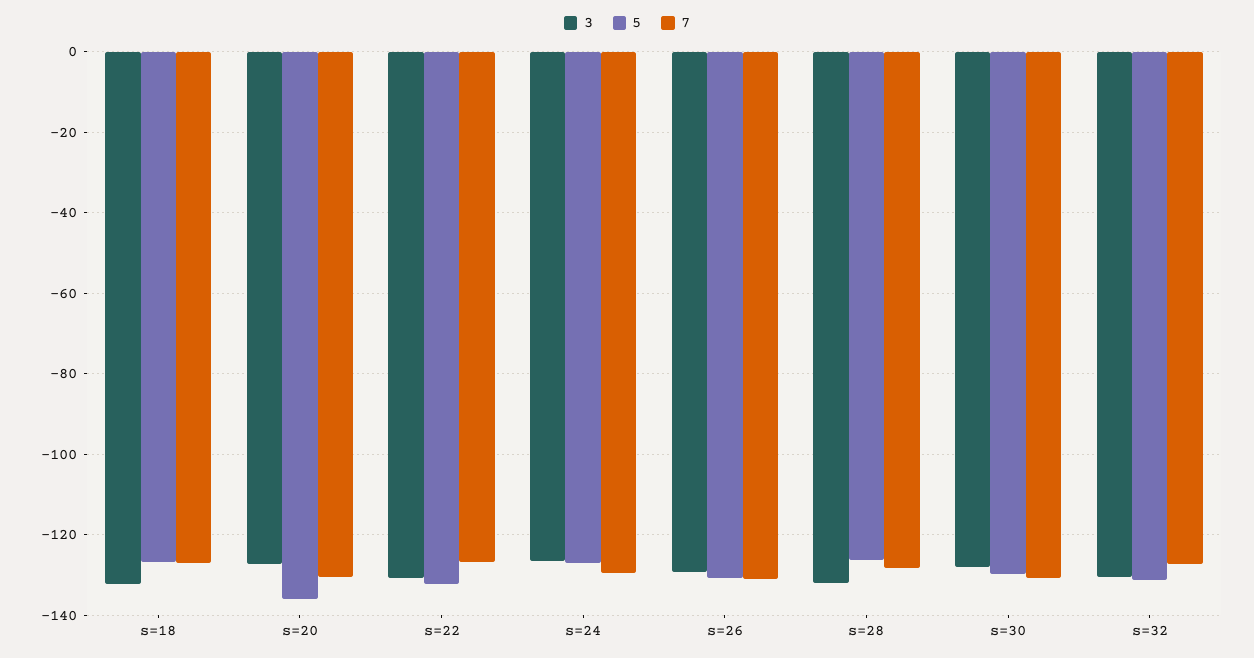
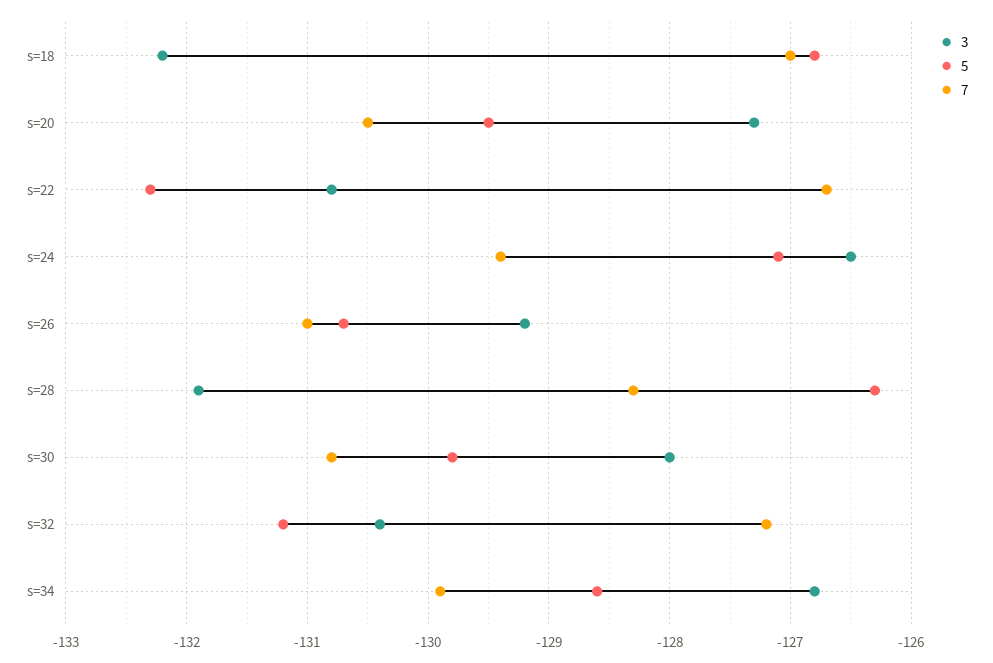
5, s=20: -136 -> -129.5
3, s=34: none -> -126.8
5, s=34: none -> -128.6
7, s=34: none -> -129.9

